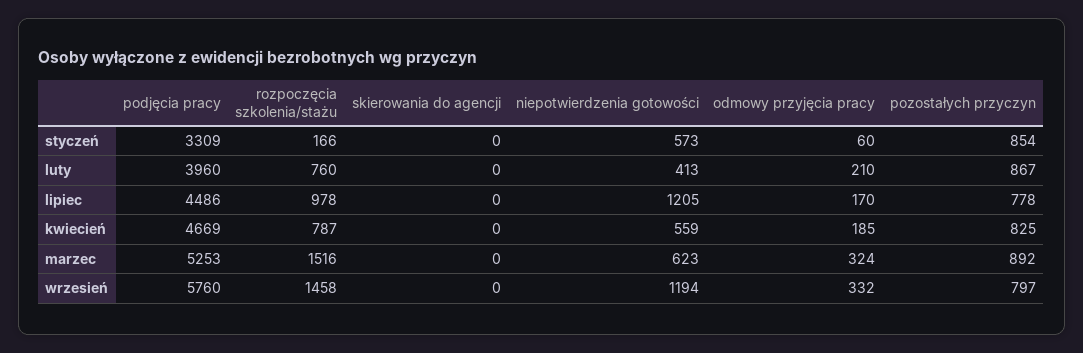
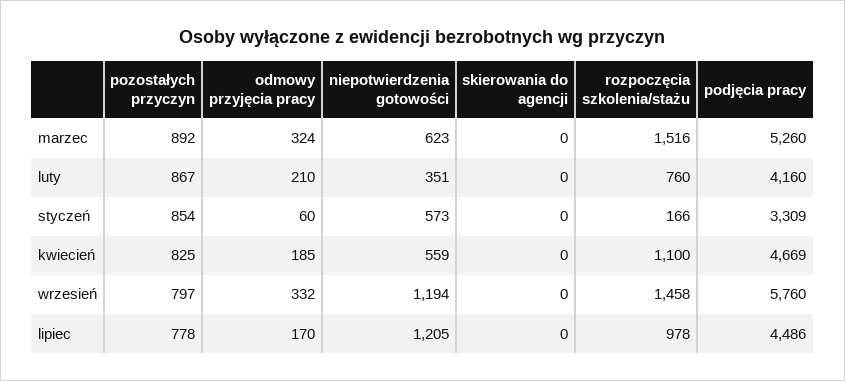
podjęcia pracy, luty: 3960 -> 4160
niepotwierdzenia gotowości, luty: 413 -> 351
rozpoczęcia szkolenia/stażu, kwiecień: 787 -> 1100
podjęcia pracy, marzec: 5253 -> 5260

